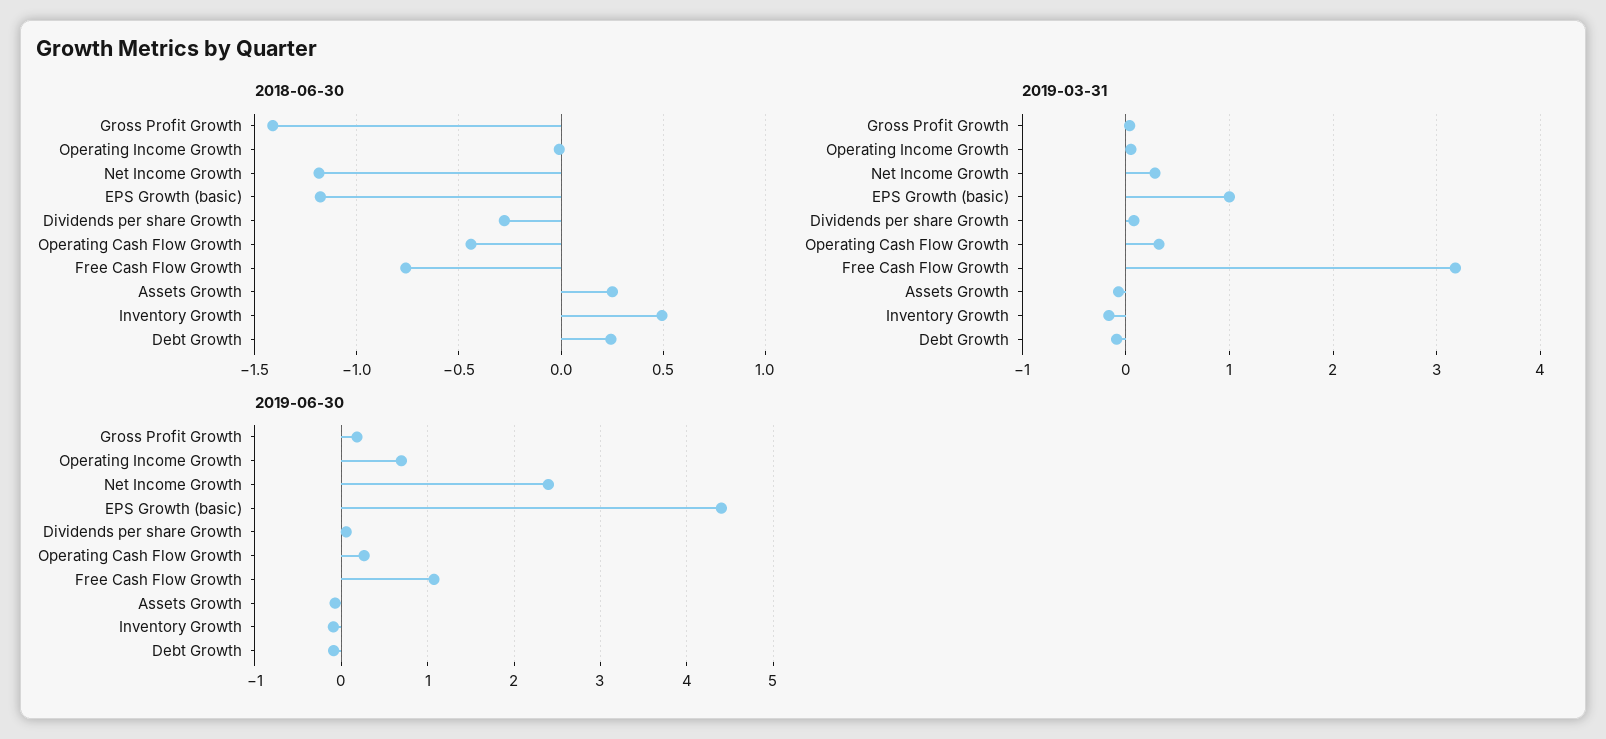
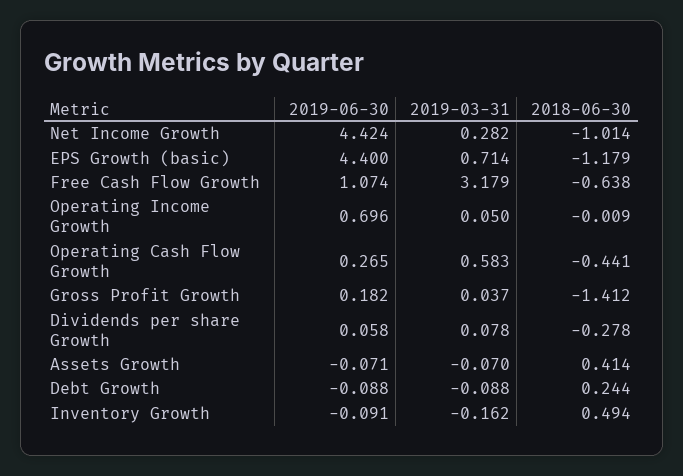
2018-06-30, Net Income Growth: -1.2 -> -1.014
2018-06-30, Free Cash Flow Growth: -0.75 -> -0.638
2018-06-30, Assets Growth: 0.25 -> 0.414
2019-03-31, EPS Growth (basic): 1 -> 0.714
2019-03-31, Operating Cash Flow Growth: 0.3 -> 0.583
2019-06-30, Net Income Growth: 2.4 -> 4.424

